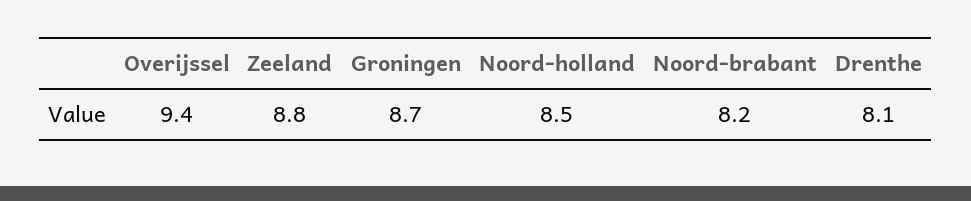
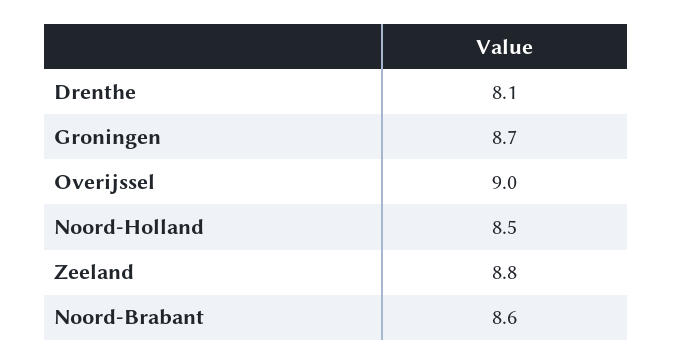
Overijssel: 9.4 -> 9
Noord-brabant: 8.2 -> 8.6

